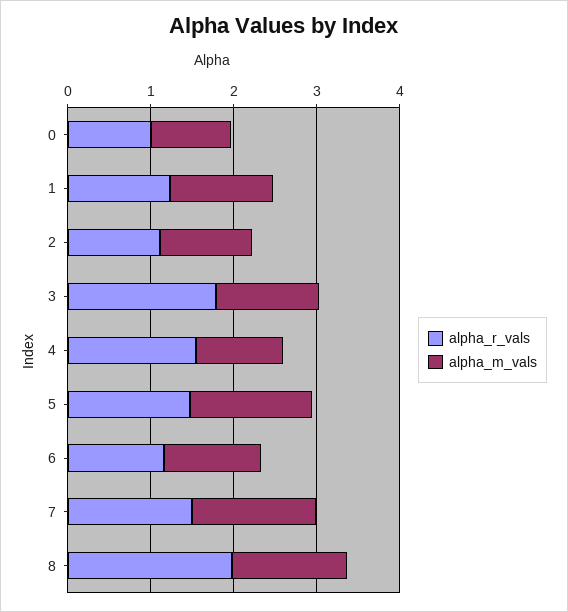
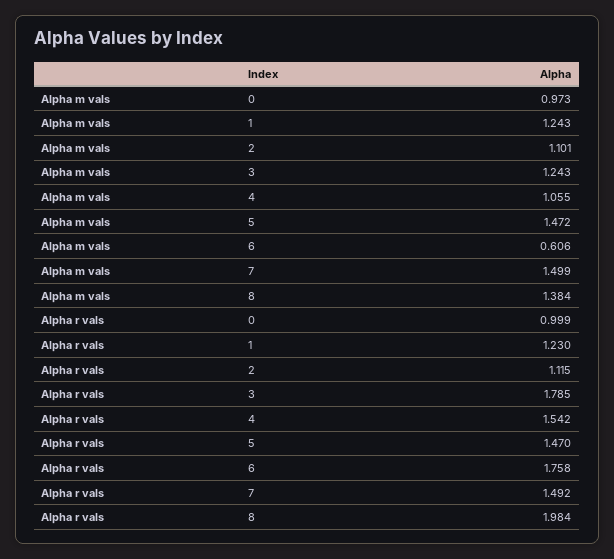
alpha_r_vals, 6: 1.2 -> 1.758
alpha_m_vals, 6: 1.2 -> 0.606

